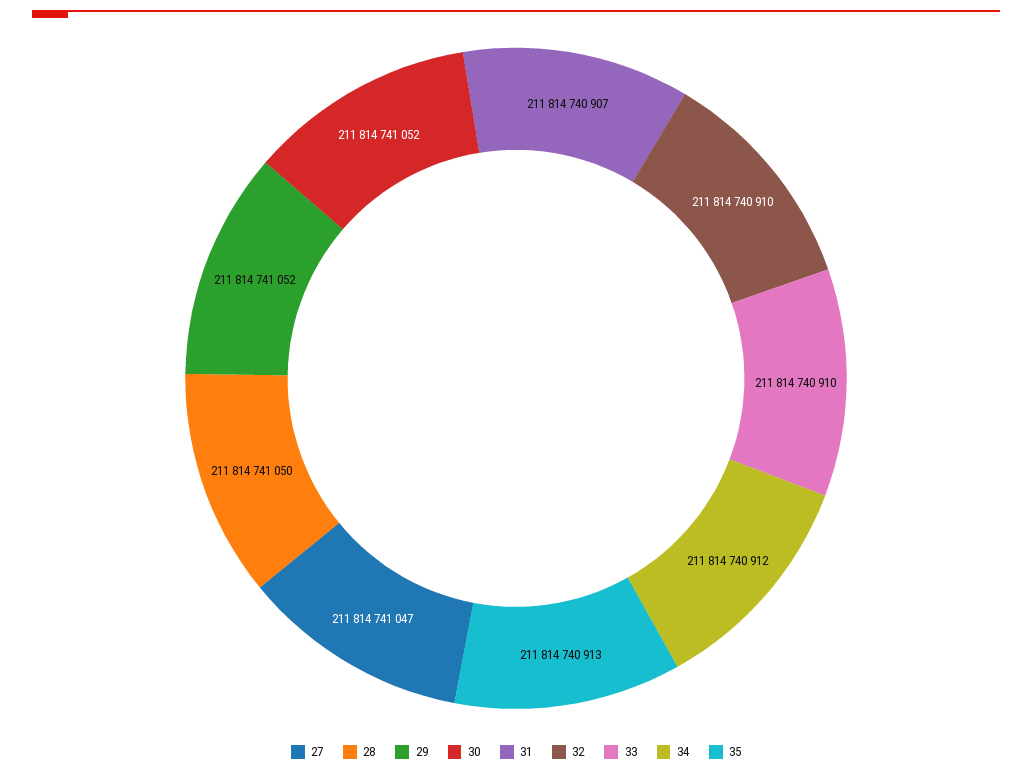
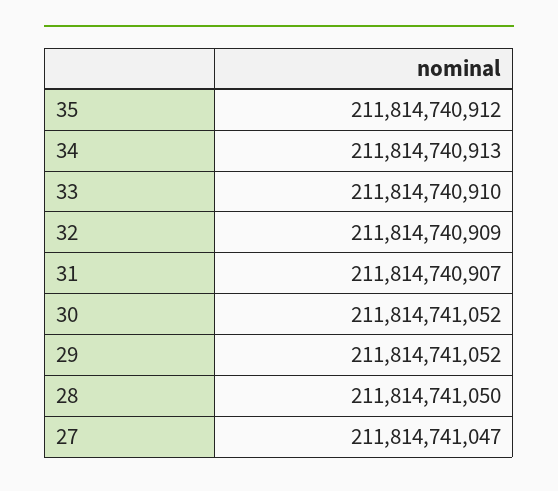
32: 211814740910 -> 211814740909
34: 211814740912 -> 211814740913
35: 211814740913 -> 211814740912

